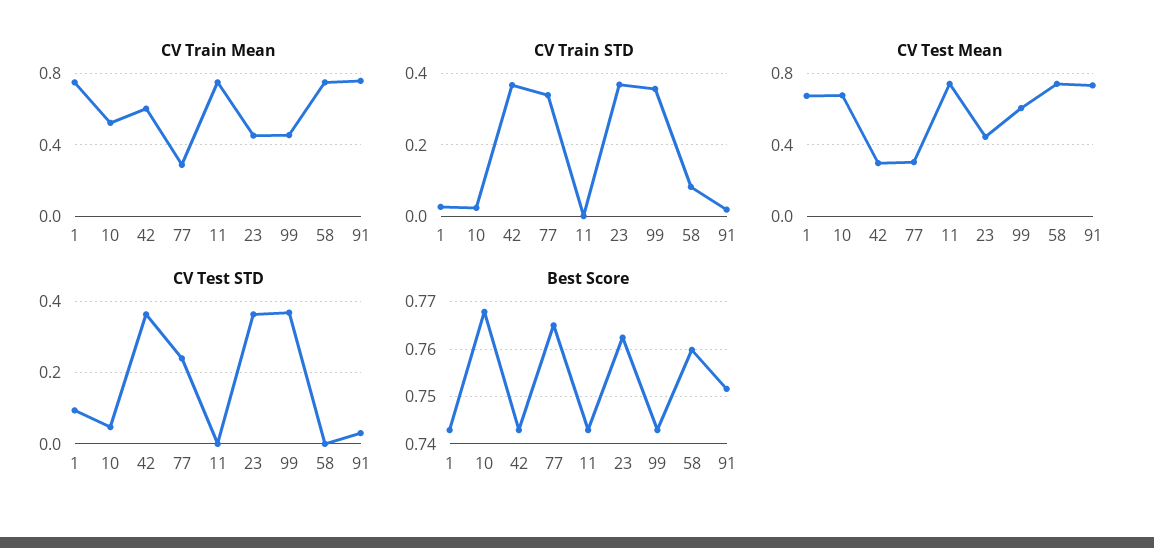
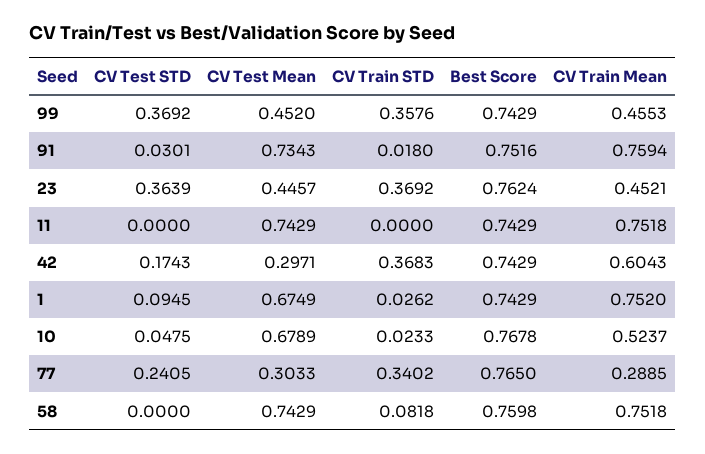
CV Test Mean, 99: 0.6 -> 0.452
CV Test STD, 42: 0.36 -> 0.1743

